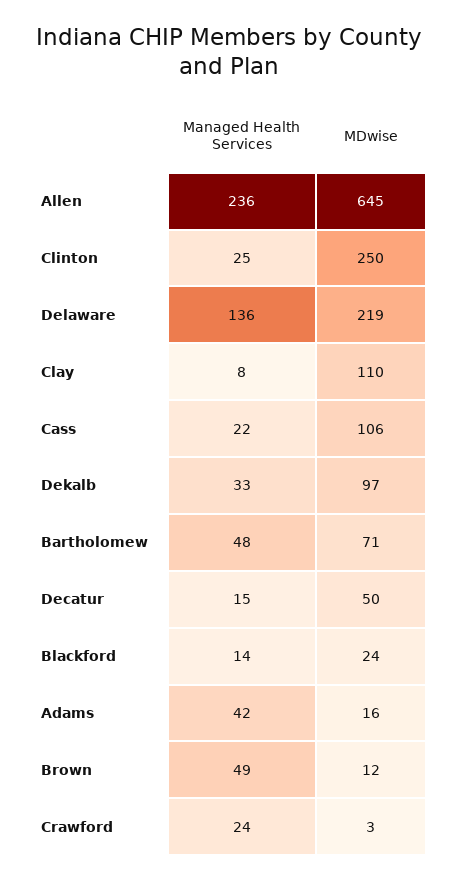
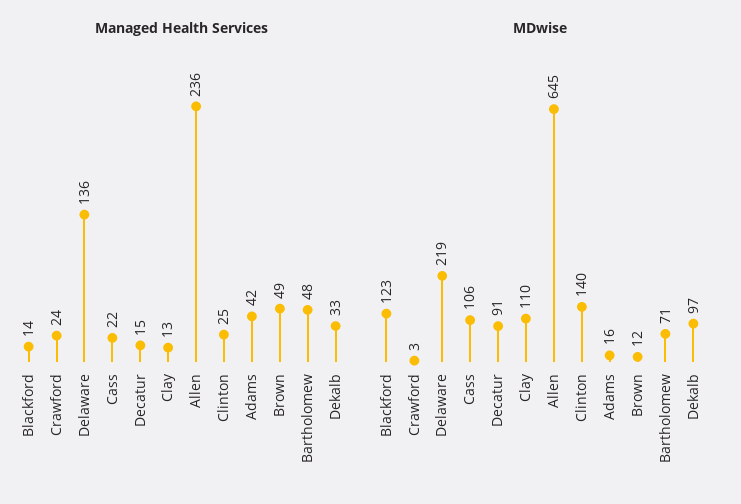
MDwise, Clinton: 250 -> 140
Managed Health Services, Clay: 8 -> 13
MDwise, Decatur: 50 -> 91
MDwise, Blackford: 24 -> 123

